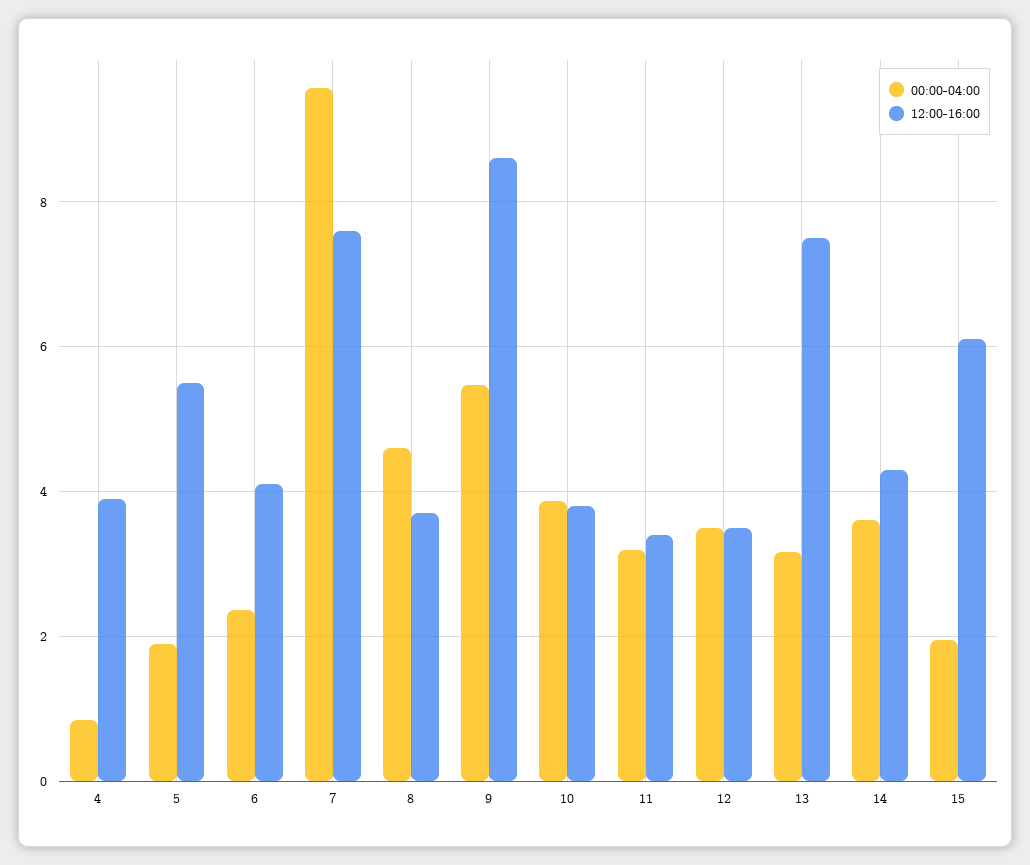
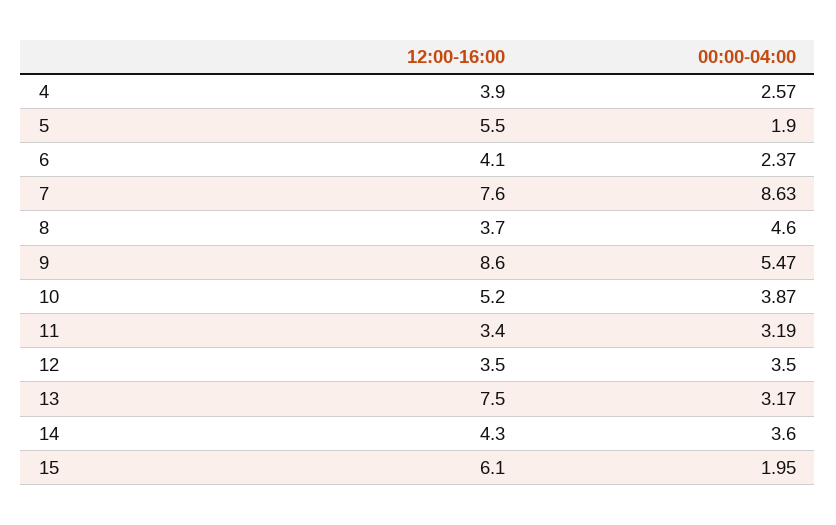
00:00-04:00, 4: 0.8 -> 2.57
00:00-04:00, 7: 9.6 -> 8.63
12:00-16:00, 10: 3.8 -> 5.2

